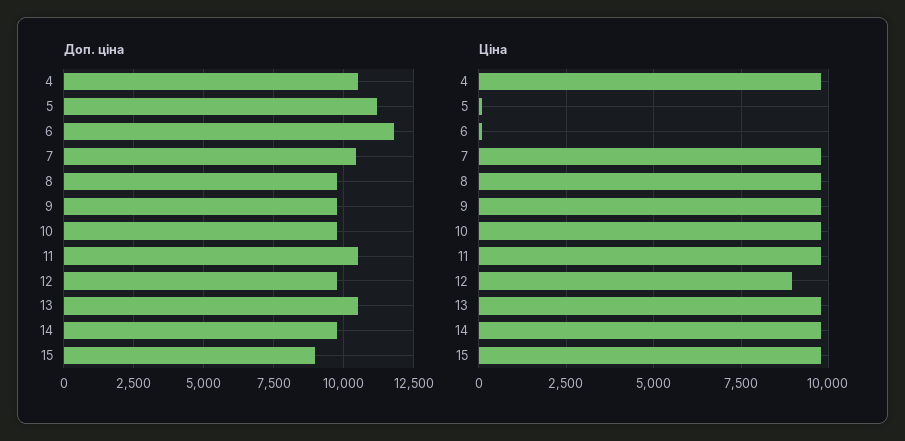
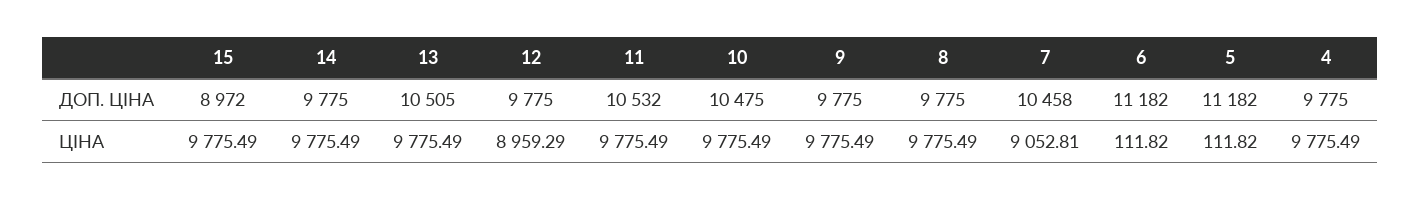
Доп. ціна, 4: 10500 -> 9775
Доп. ціна, 6: 11750 -> 11182
Доп. ціна, 10: 9750 -> 10475
Ціна, 7: 9750 -> 9052.81

